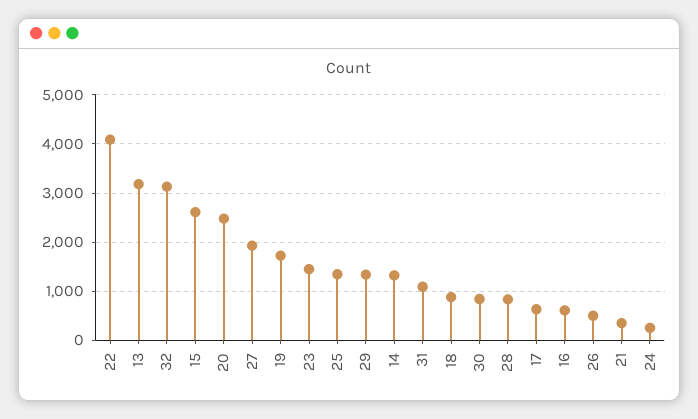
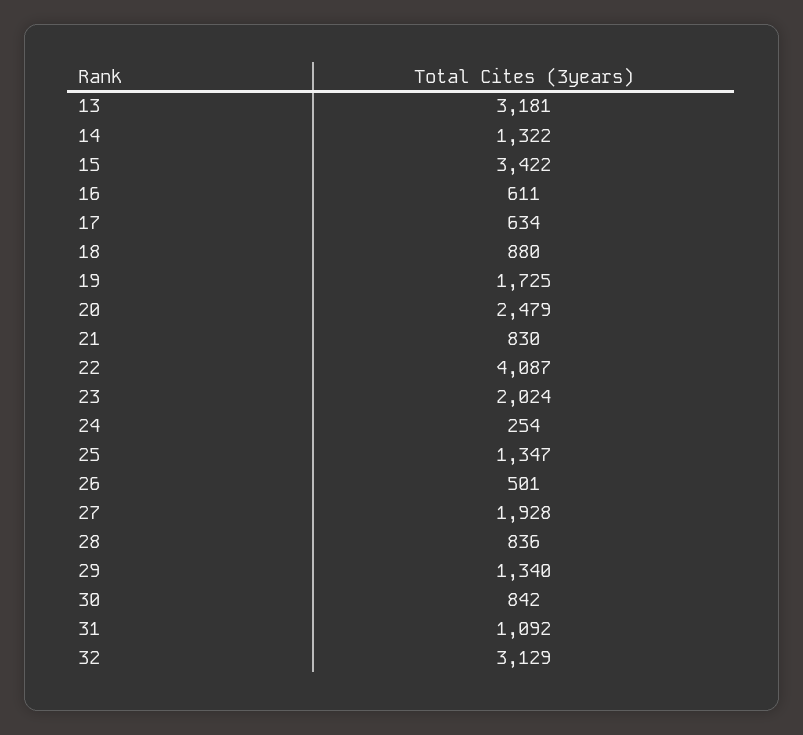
15: 2600 -> 3422
23: 1400 -> 2024
21: 400 -> 830

